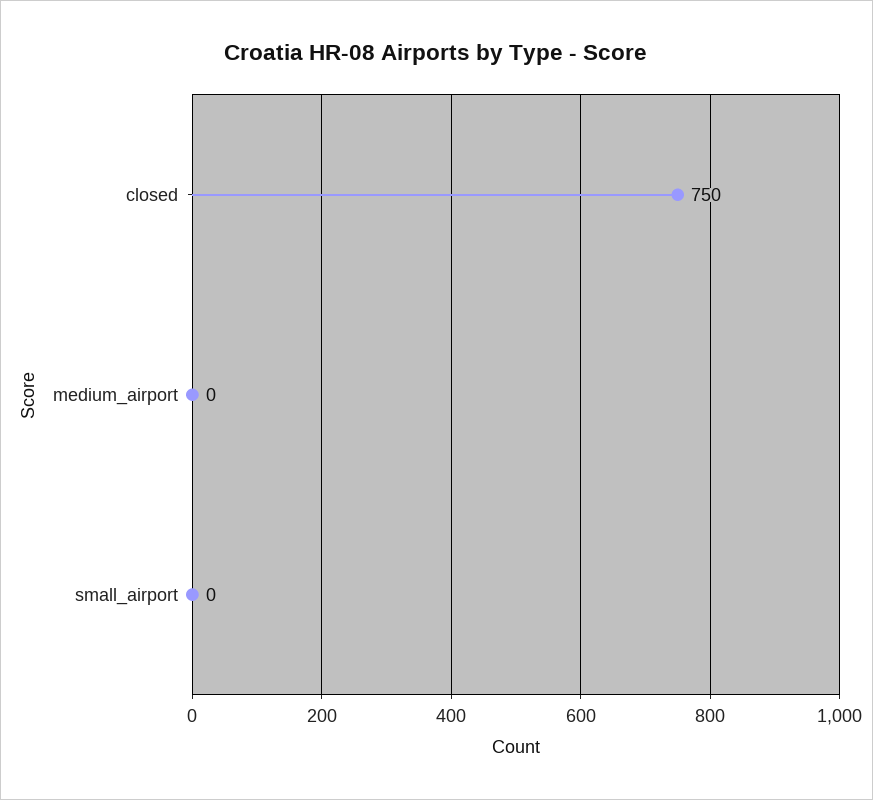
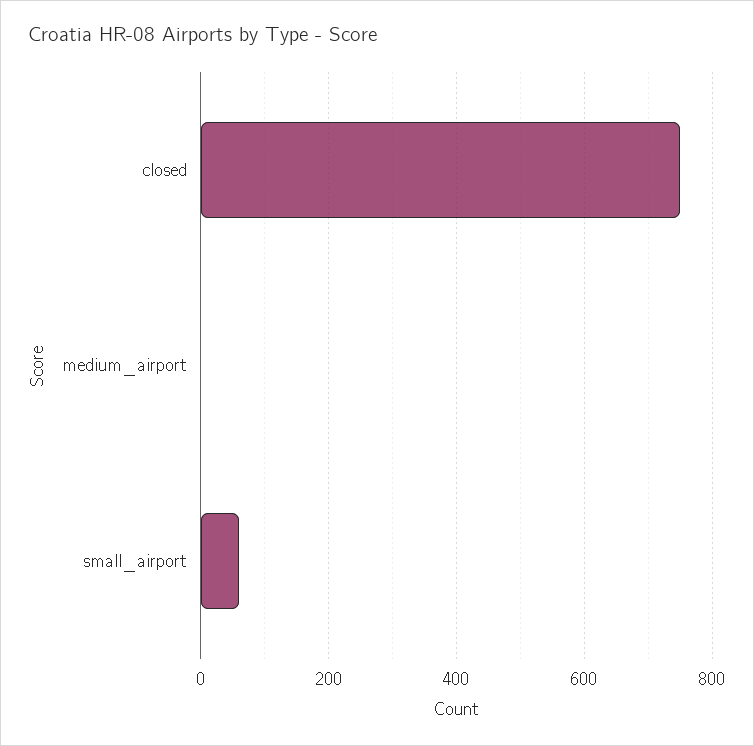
small_airport: 0 -> 60

